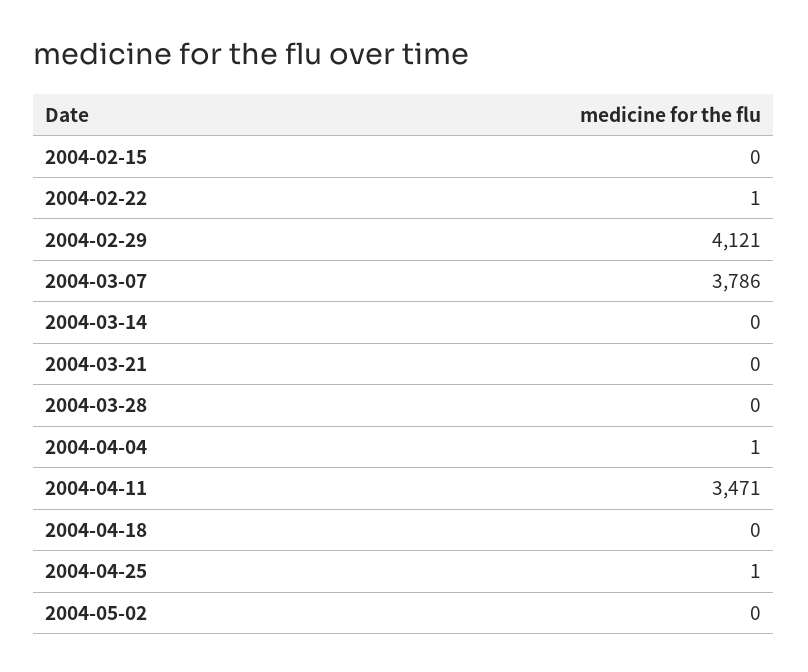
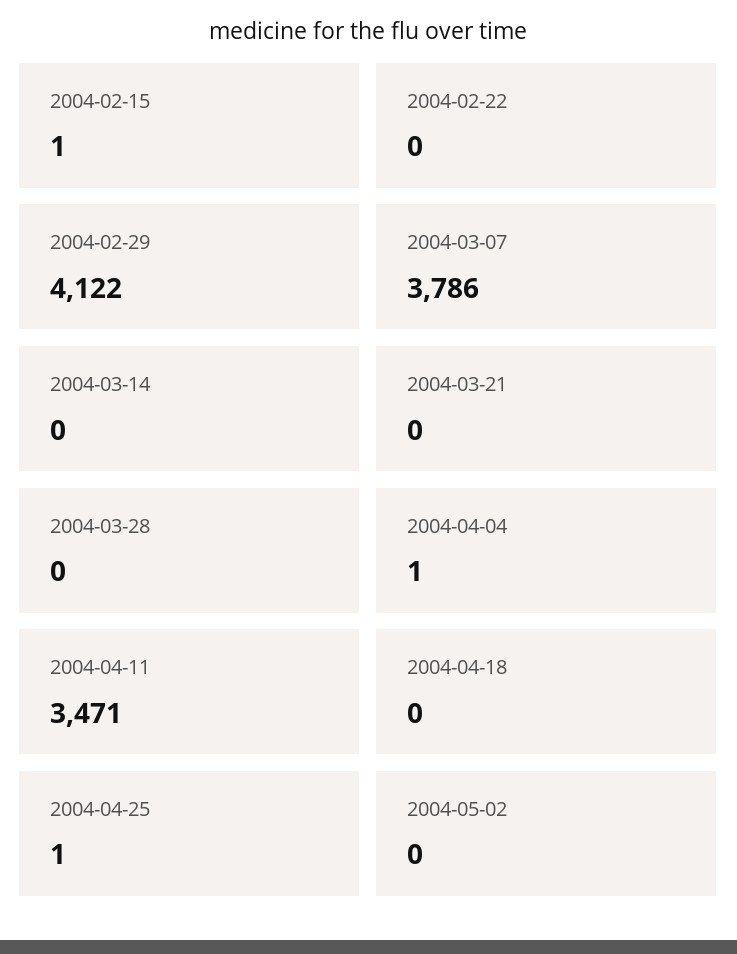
2004-02-15: 0 -> 1
2004-02-22: 1 -> 0
2004-02-29: 4121 -> 4122

